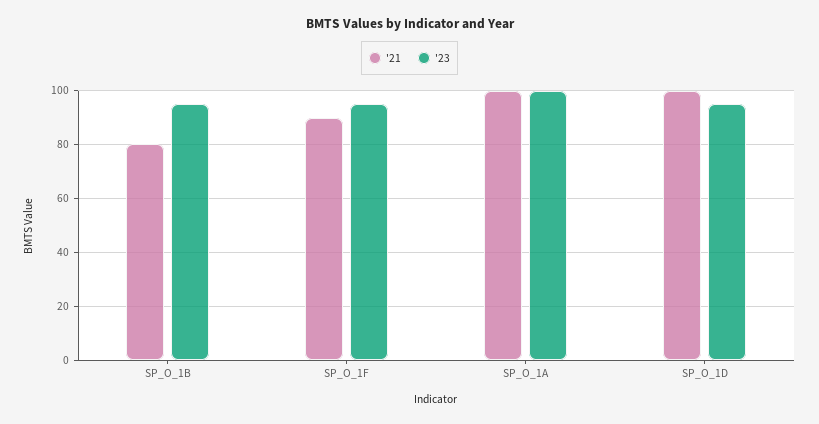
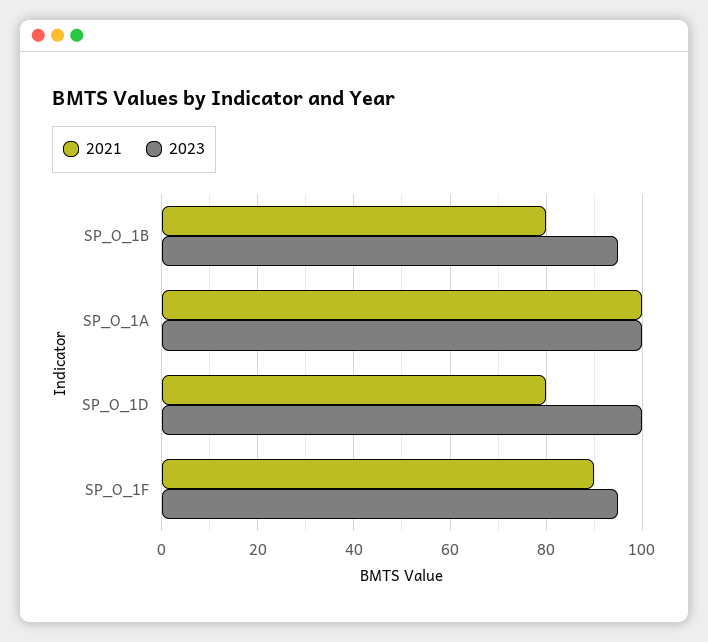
'21, SP_O_1D: 100 -> 80
'23, SP_O_1D: 95 -> 100

